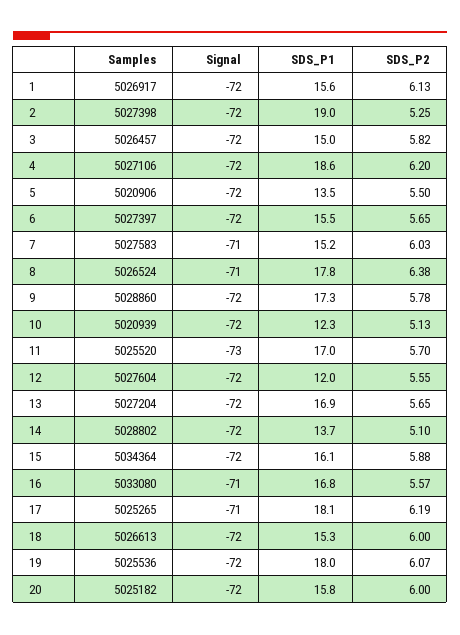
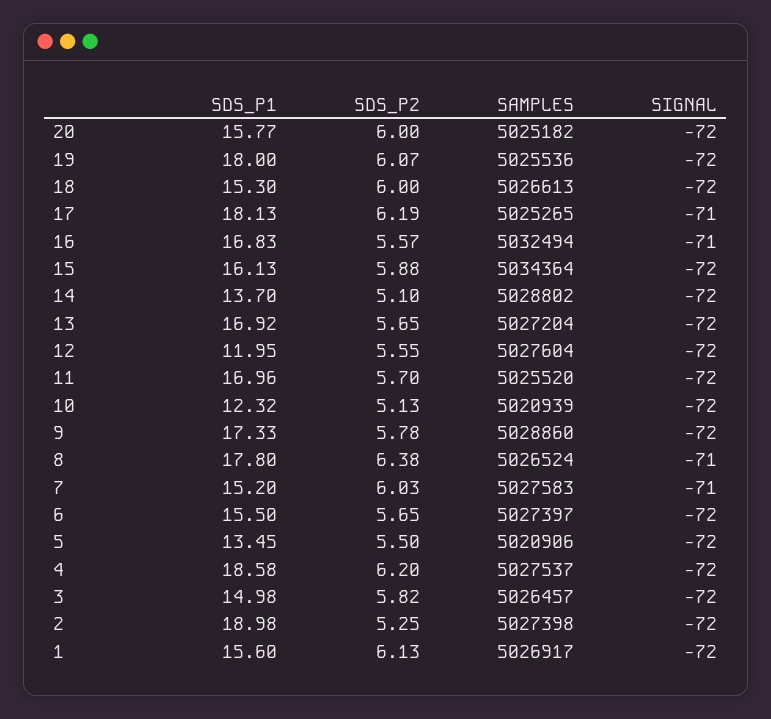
Samples, 4: 5027106 -> 5027537
Signal, 11: -73 -> -72
Samples, 16: 5033080 -> 5032494

